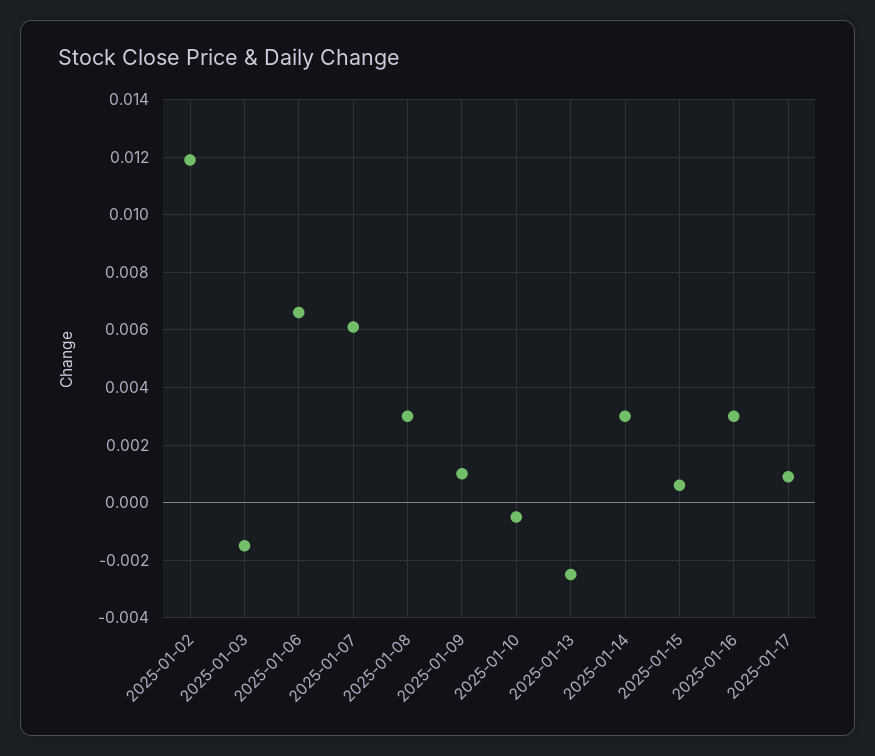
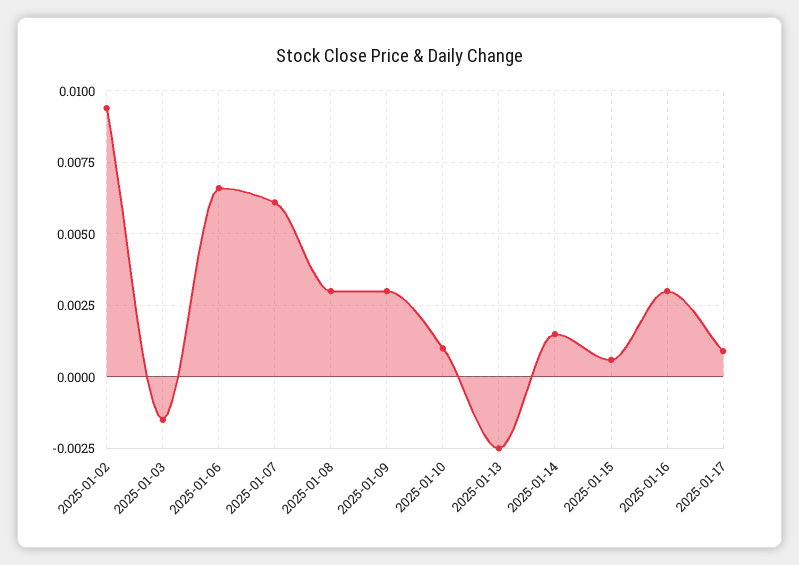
2025-01-02: 0.012 -> 0.0095
2025-01-09: 0.001 -> 0.003
2025-01-10: -0.0005 -> 0.001
2025-01-14: 0.003 -> 0.0015

